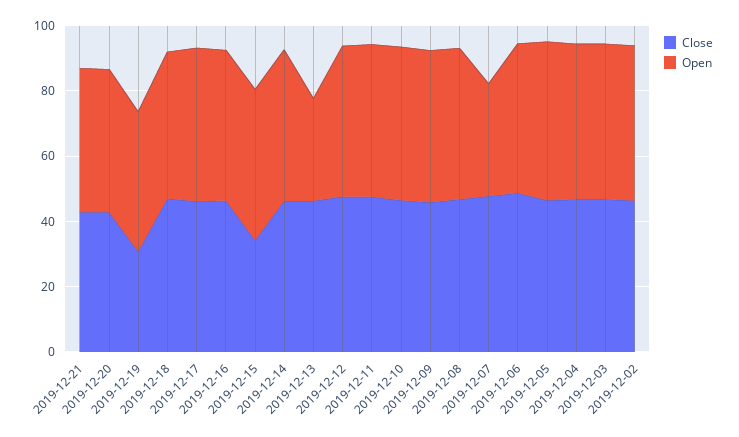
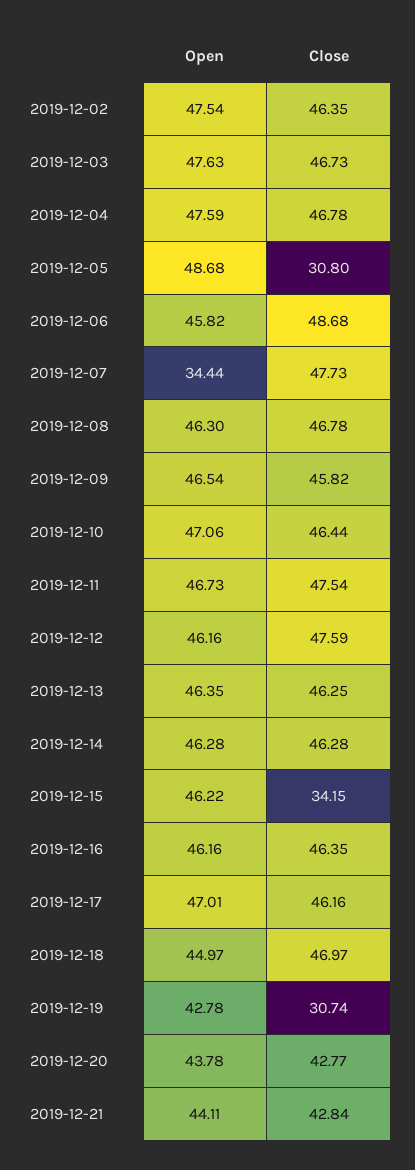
Open, 2019-12-13: 30 -> 46.35
Close, 2019-12-05: 45 -> 30.8

